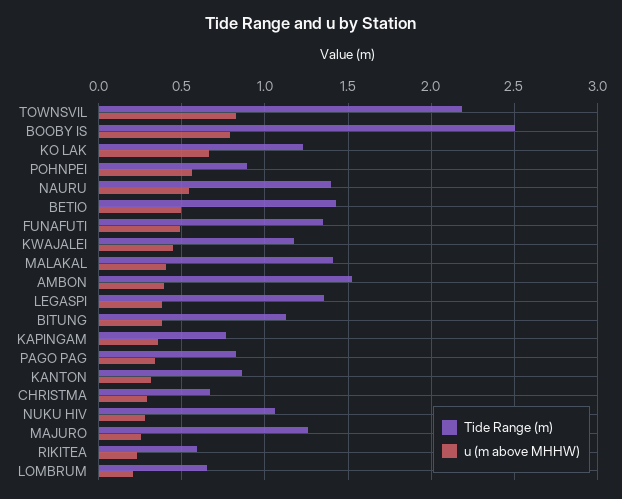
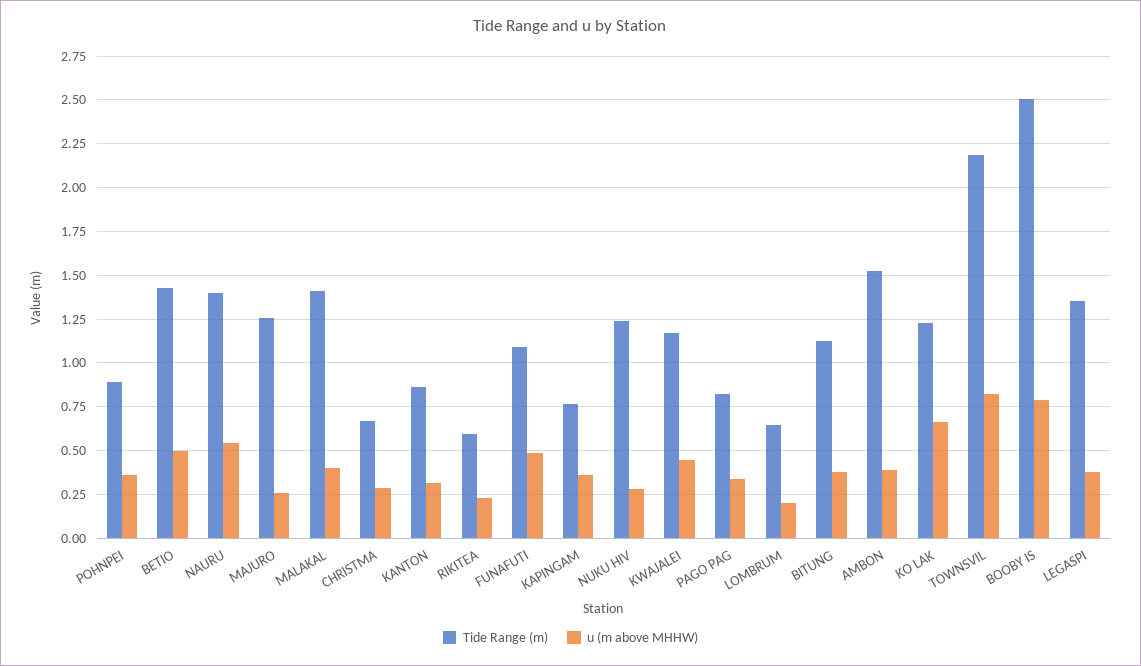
u (m above MHHW), POHNPEI: 0.55 -> 0.35
Tide Range (m), FUNAFUTI: 1.35 -> 1.1
Tide Range (m), NUKU HIV: 1.05 -> 1.25

